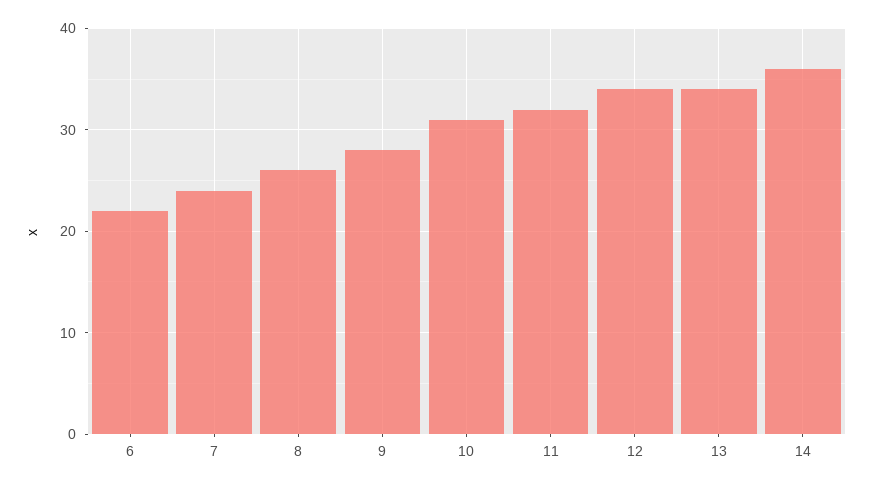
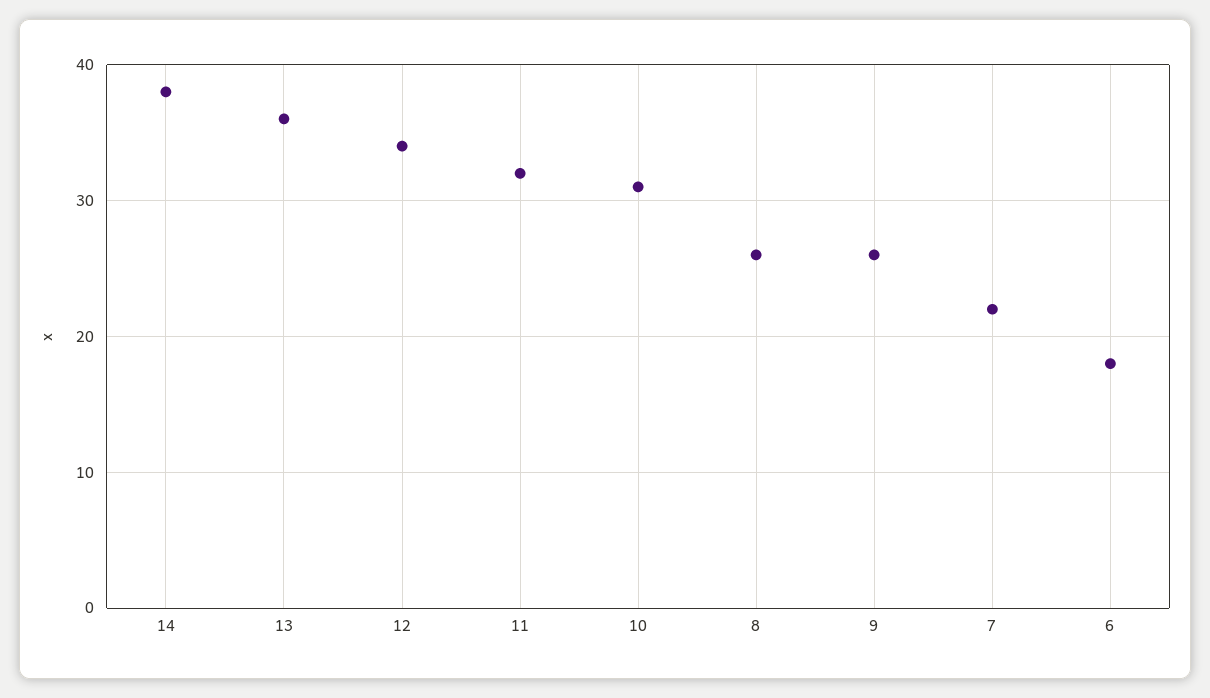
6: 22 -> 18
7: 24 -> 22
9: 28 -> 26
13: 34 -> 36
14: 36 -> 38

